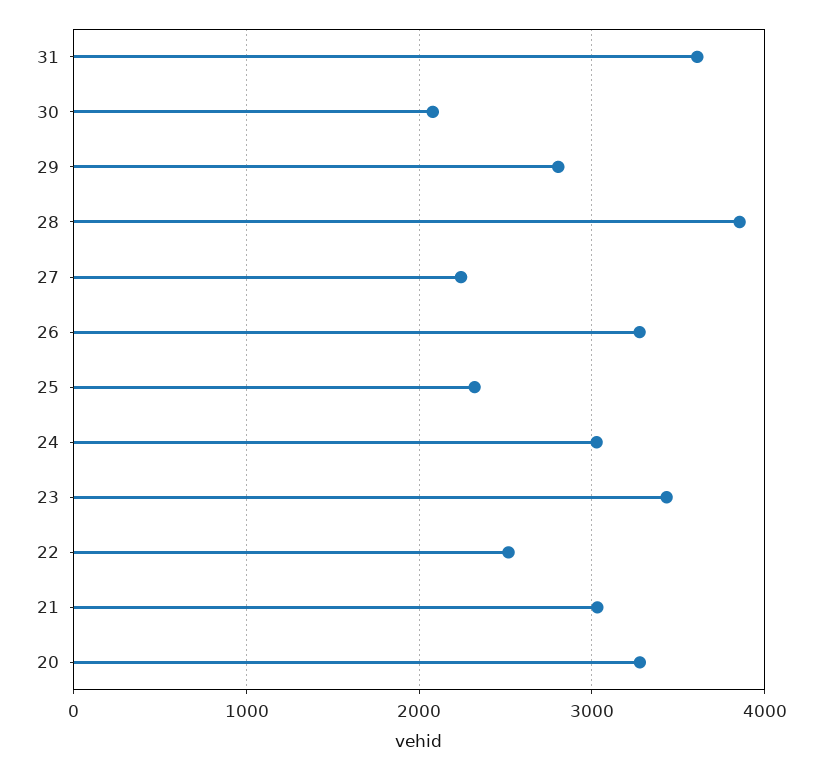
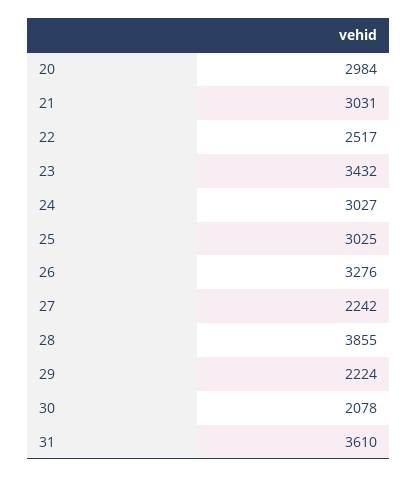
29: 2800 -> 2224
25: 2300 -> 3025
20: 3300 -> 2984

